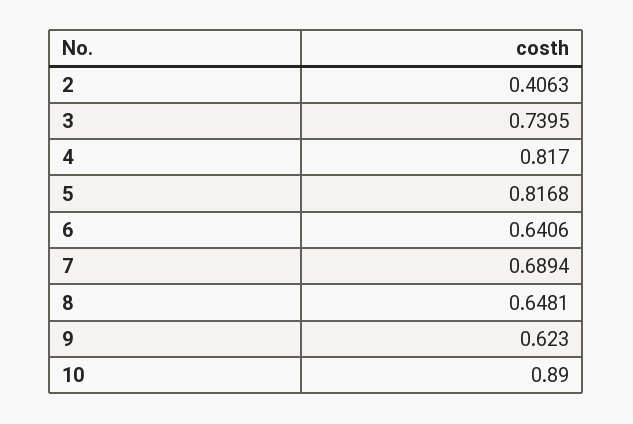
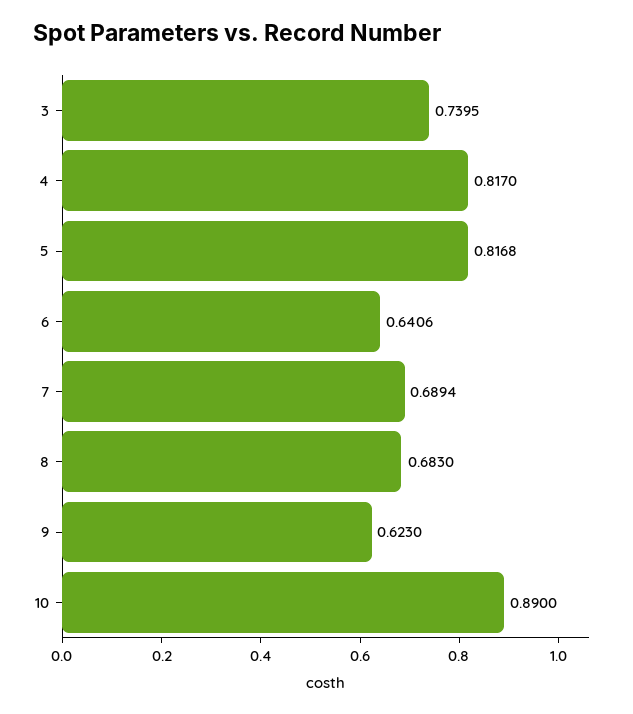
2: 0.4063 -> none
8: 0.6481 -> 0.683

